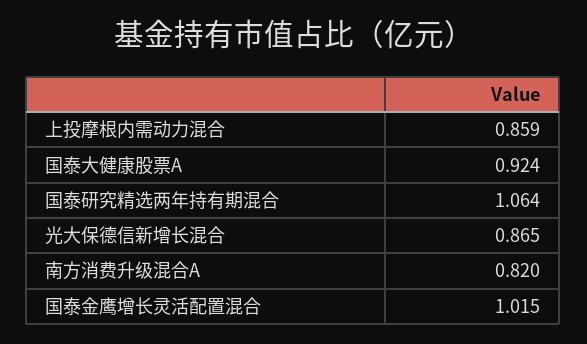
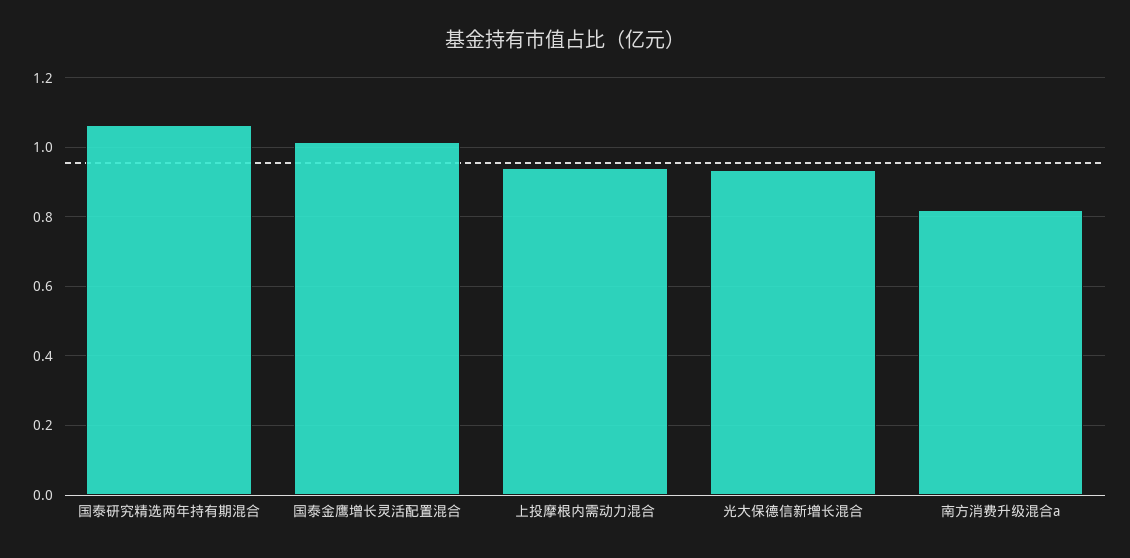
上投摩根内需动力混合: 0.859 -> 0.94
国泰大健康股票A: 0.924 -> none
光大保德信新增长混合: 0.865 -> 0.94

